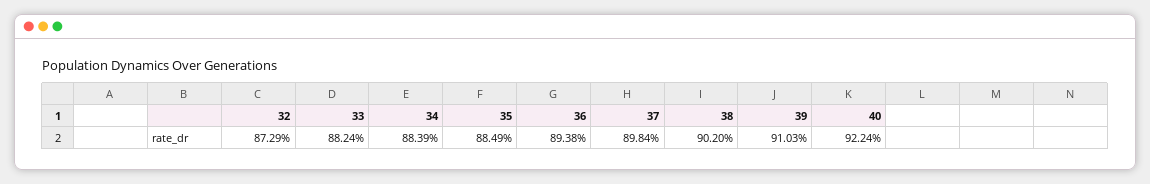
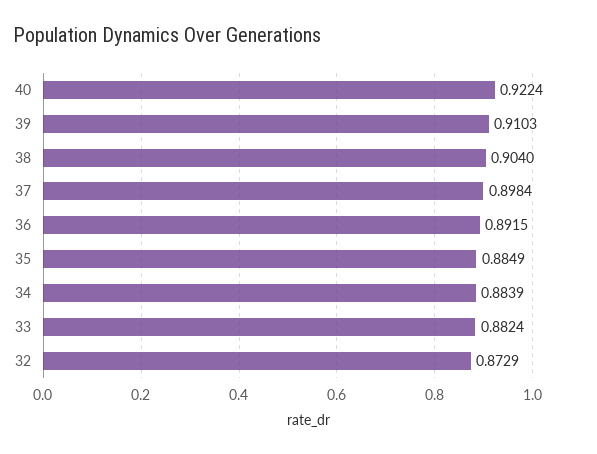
36: 0.8938 -> 0.8915
38: 0.902 -> 0.904

